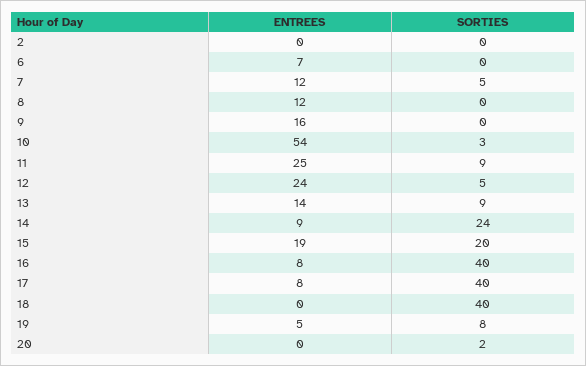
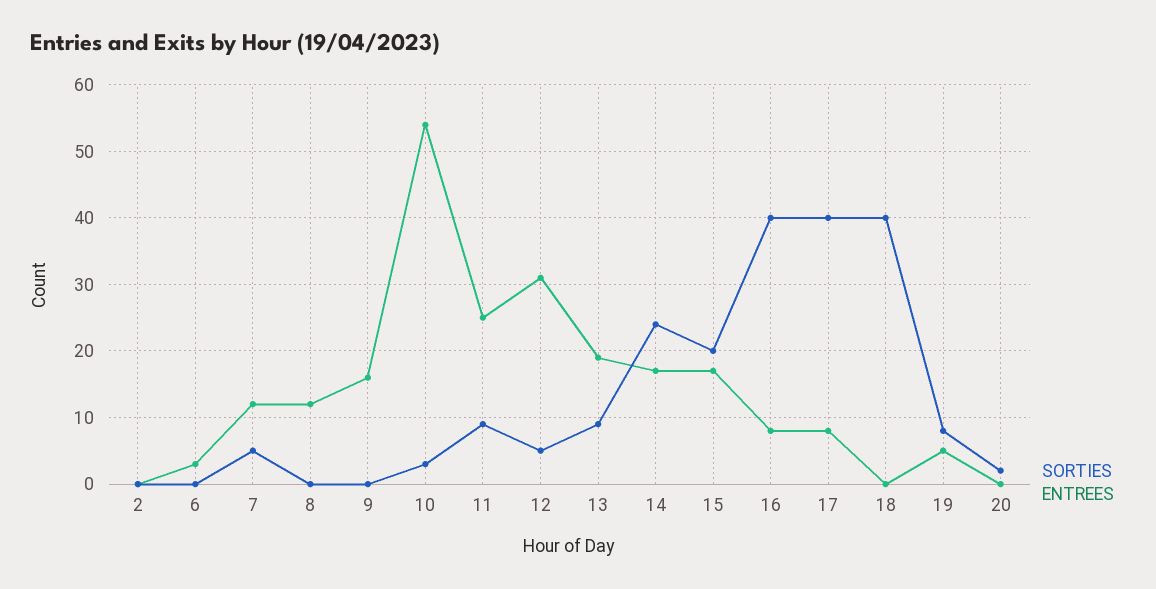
ENTREES, 6: 7 -> 3
ENTREES, 12: 24 -> 31
ENTREES, 13: 14 -> 19
ENTREES, 14: 9 -> 17
ENTREES, 15: 19 -> 17

